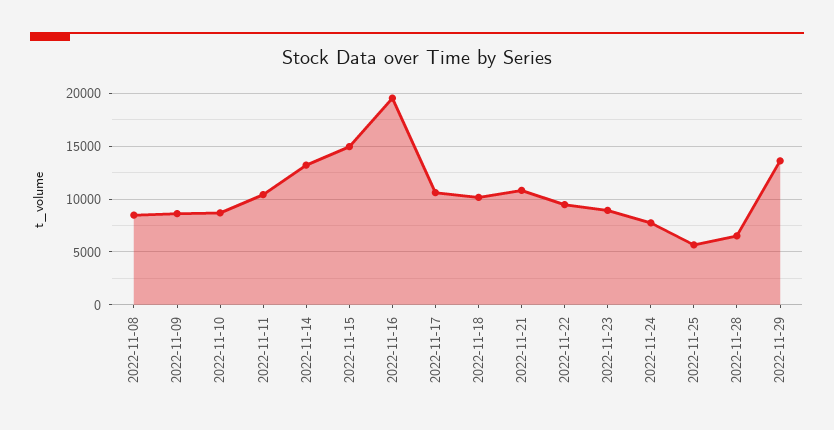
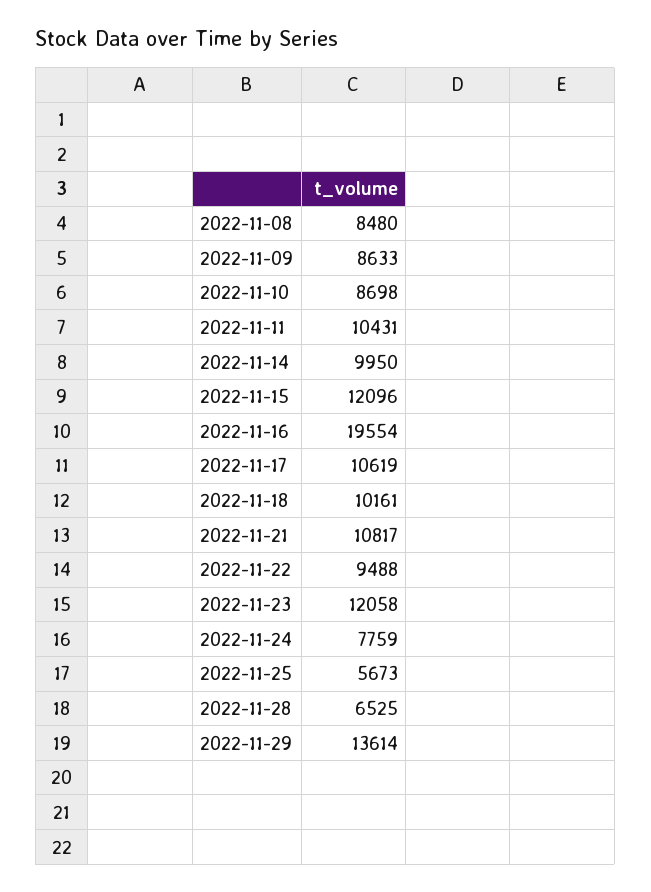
2022-11-14: 13000 -> 9950
2022-11-15: 15000 -> 12096
2022-11-23: 9000 -> 12058

